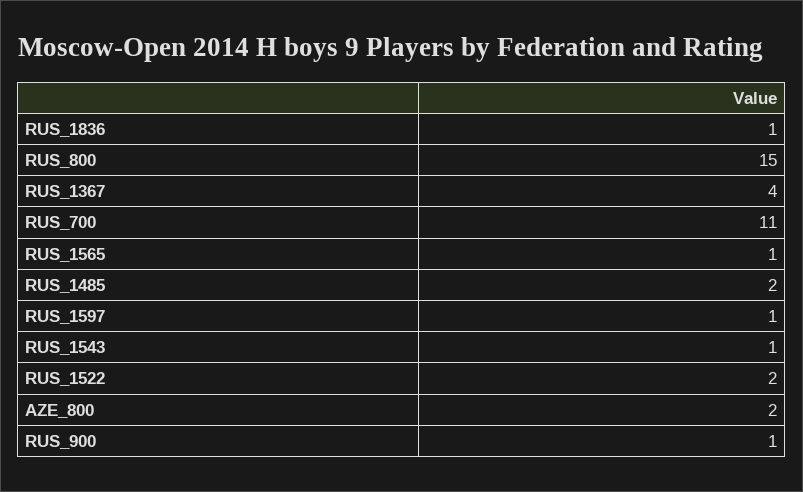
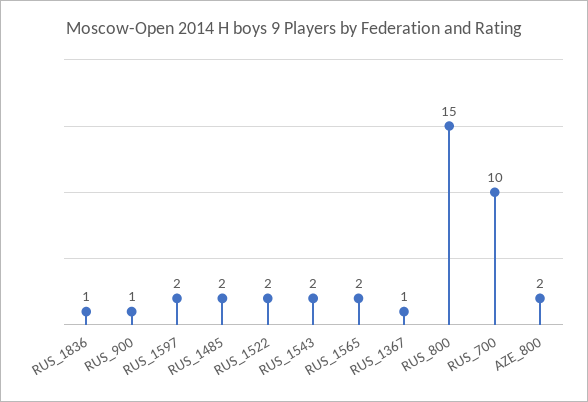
RUS_1367: 4 -> 1
RUS_700: 11 -> 10
RUS_1565: 1 -> 2
RUS_1597: 1 -> 2
RUS_1543: 1 -> 2

